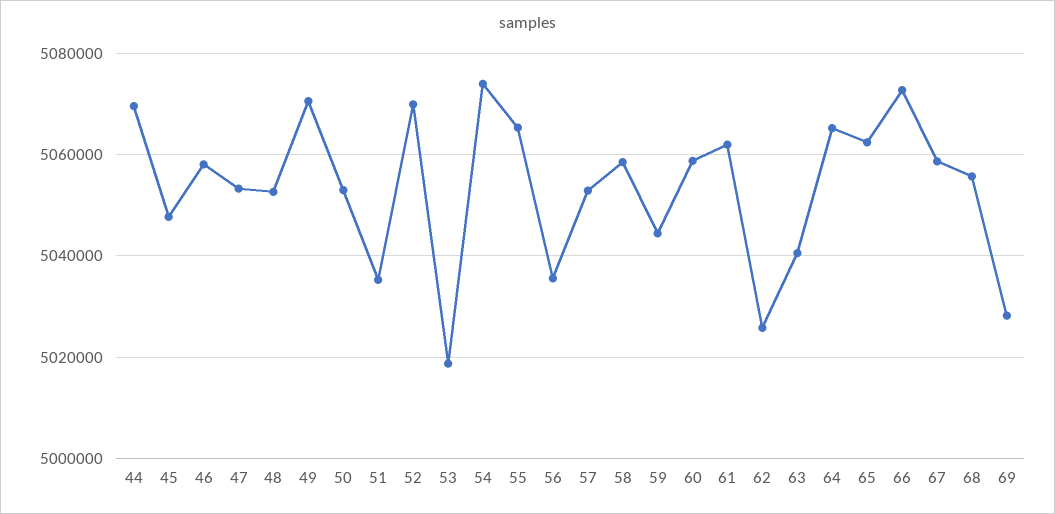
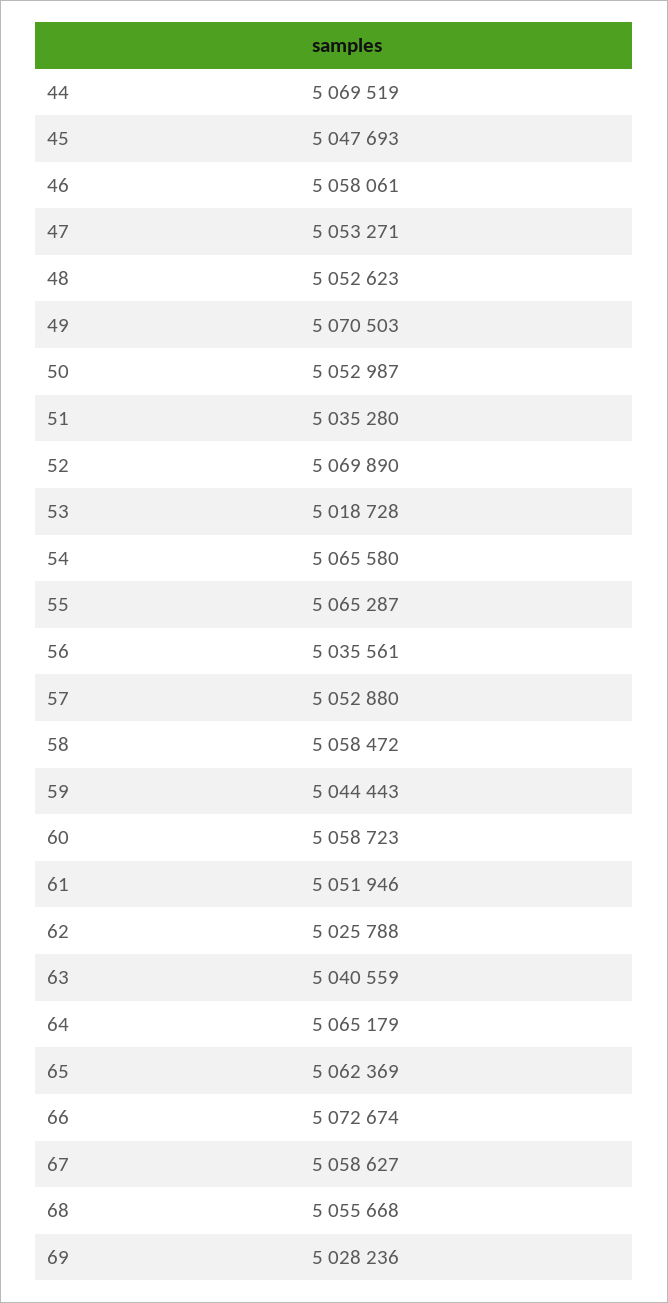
54: 5074000 -> 5065580
61: 5062000 -> 5051946

